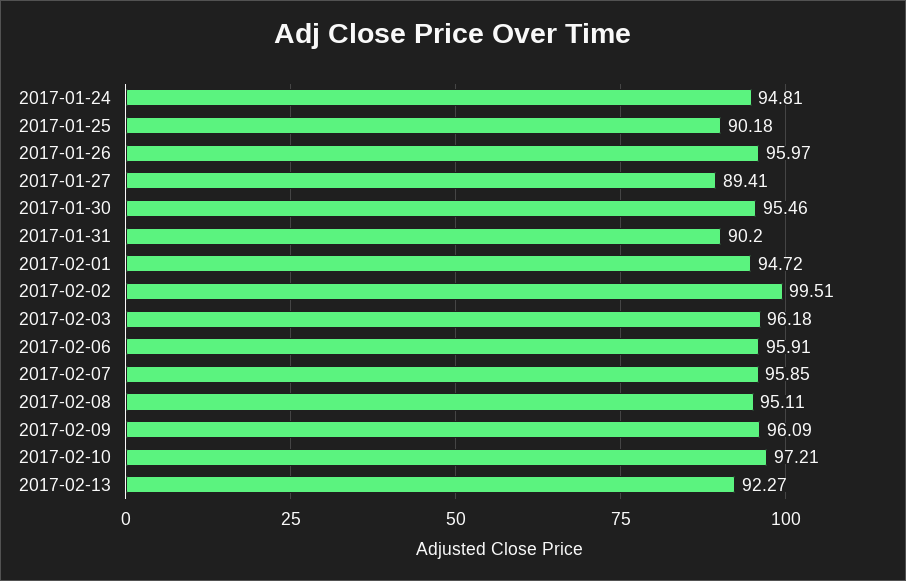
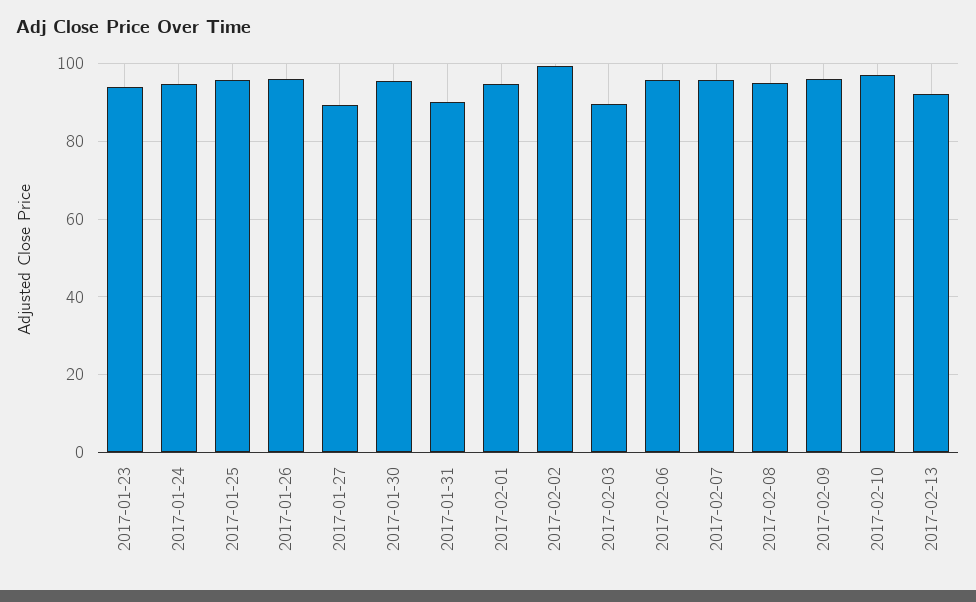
2017-01-25: 90.18 -> 96
2017-02-03: 96.18 -> 90
2017-01-23: none -> 94

